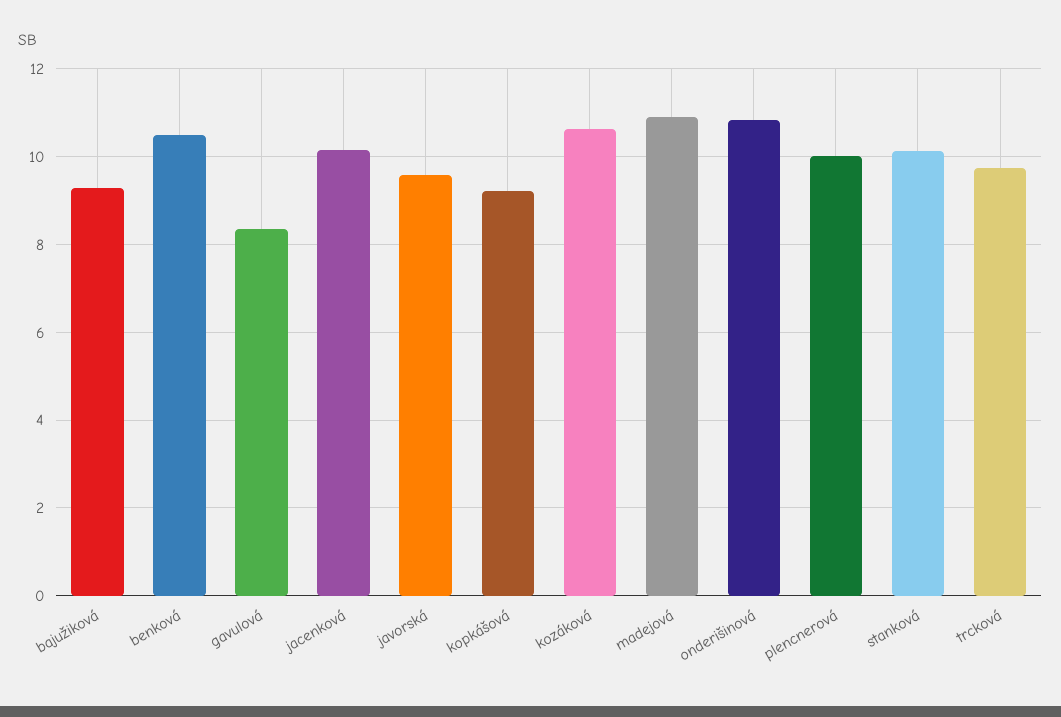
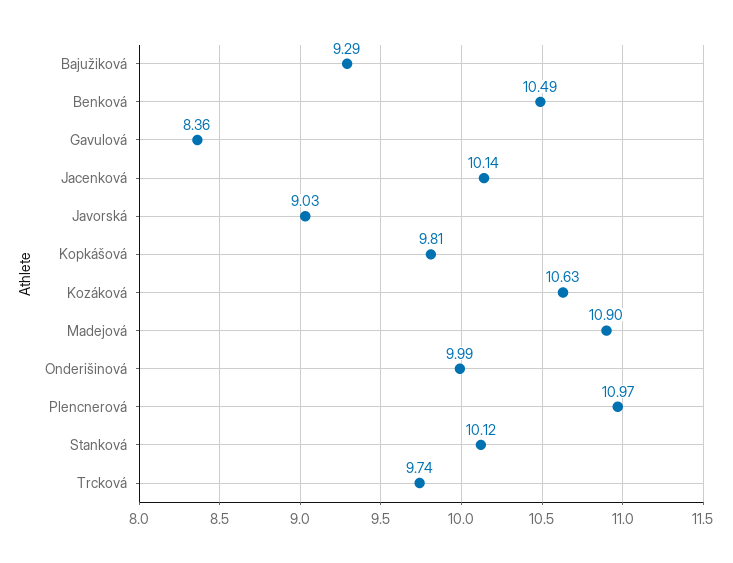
javorská: 9.6 -> 9.03
kopkášová: 9.2 -> 9.81
onderišinová: 10.8 -> 9.99
plencnerová: 10 -> 10.97

